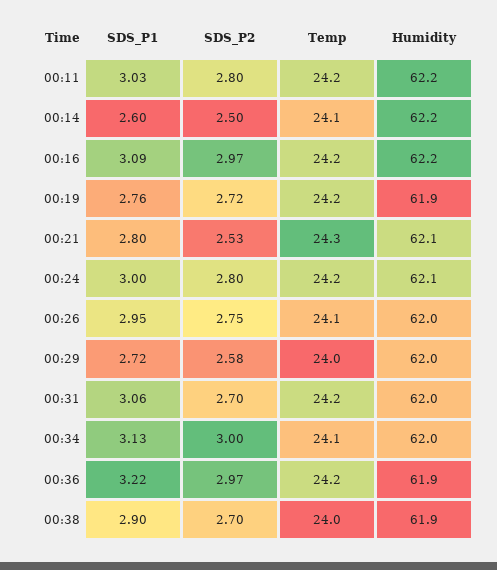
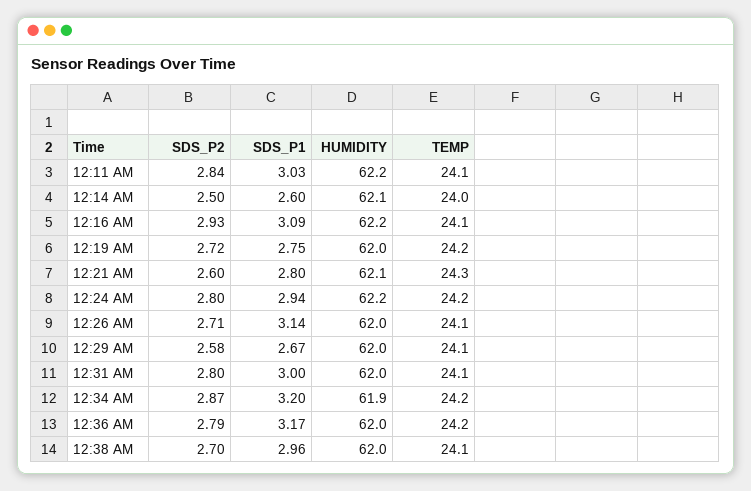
SDS_P2, 00:11: 2.8 -> 2.84
Temp, 00:11: 24.2 -> 24.1
Temp, 00:14: 24.1 -> 24
Humidity, 00:14: 62.2 -> 62.1
SDS_P2, 00:16: 2.97 -> 2.93
Temp, 00:16: 24.2 -> 24.1
SDS_P1, 00:19: 2.76 -> 2.75
Humidity, 00:19: 61.9 -> 62
SDS_P2, 00:21: 2.53 -> 2.6
SDS_P1, 00:24: 3 -> 2.94
Humidity, 00:24: 62.1 -> 62.2
SDS_P1, 00:26: 2.95 -> 3.14
SDS_P2, 00:26: 2.75 -> 2.71
SDS_P1, 00:29: 2.72 -> 2.67
Temp, 00:29: 24 -> 24.1
SDS_P1, 00:31: 3.06 -> 3
SDS_P2, 00:31: 2.7 -> 2.8
Temp, 00:31: 24.2 -> 24.1
SDS_P1, 00:34: 3.13 -> 3.2
SDS_P2, 00:34: 3 -> 2.87
Temp, 00:34: 24.1 -> 24.2
Humidity, 00:34: 62 -> 61.9
SDS_P1, 00:36: 3.22 -> 3.17
SDS_P2, 00:36: 2.97 -> 2.79
Humidity, 00:36: 61.9 -> 62
SDS_P1, 00:38: 2.9 -> 2.96
Temp, 00:38: 24 -> 24.1
Humidity, 00:38: 61.9 -> 62

